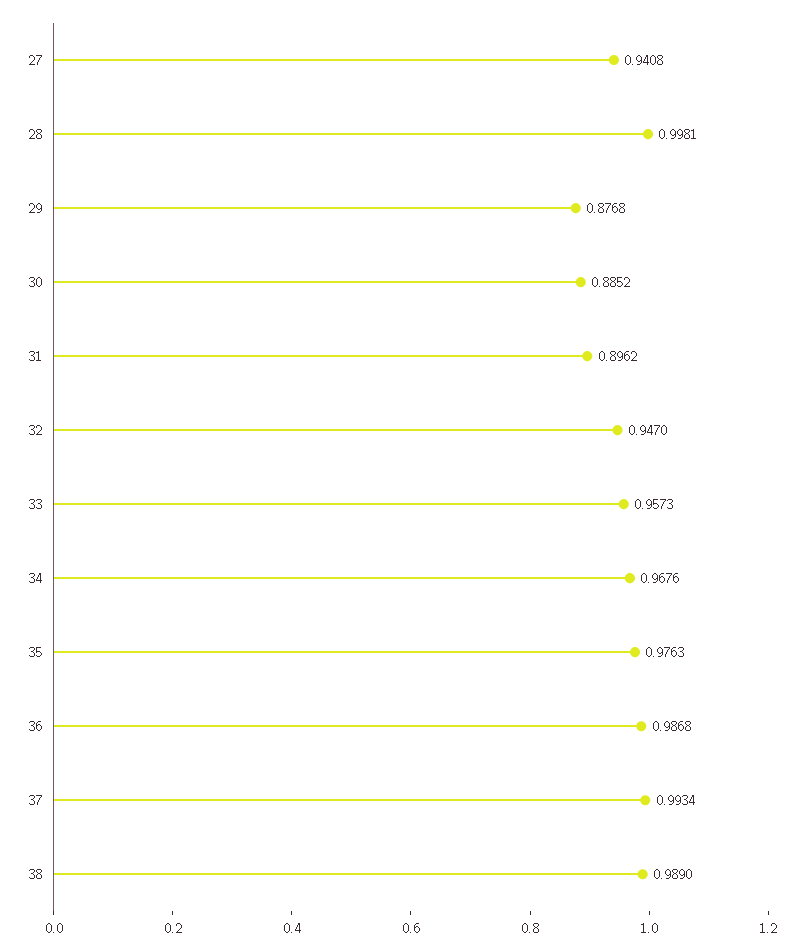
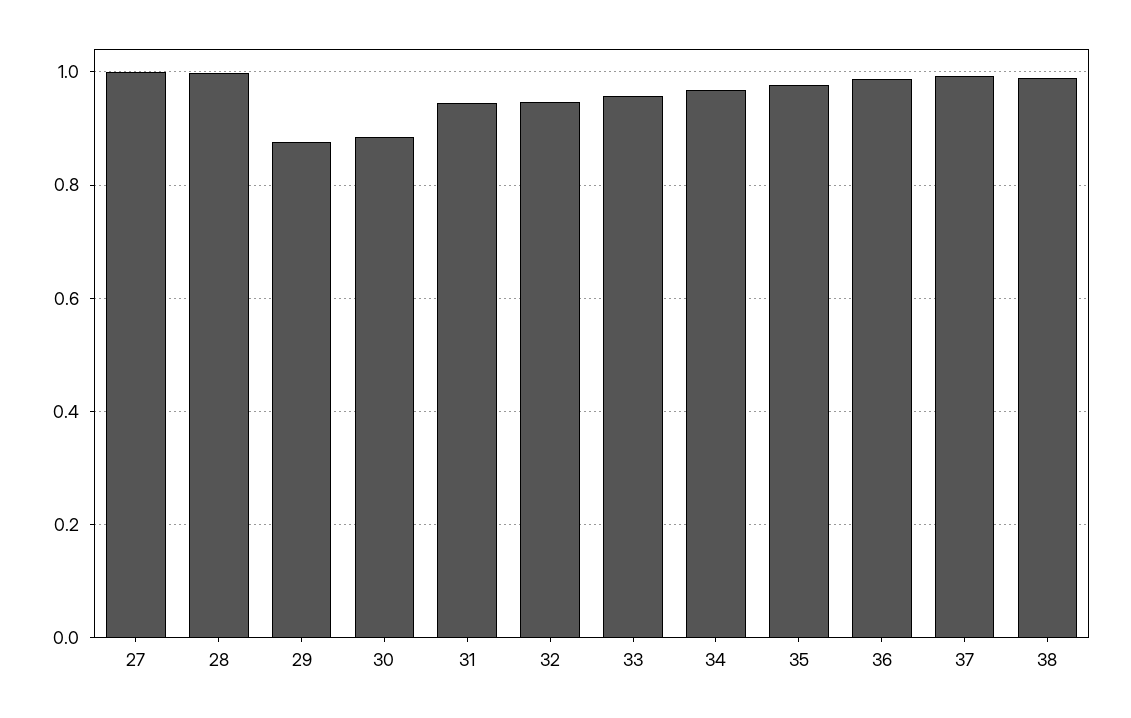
27: 0.9408 -> 1
31: 0.8962 -> 0.94

